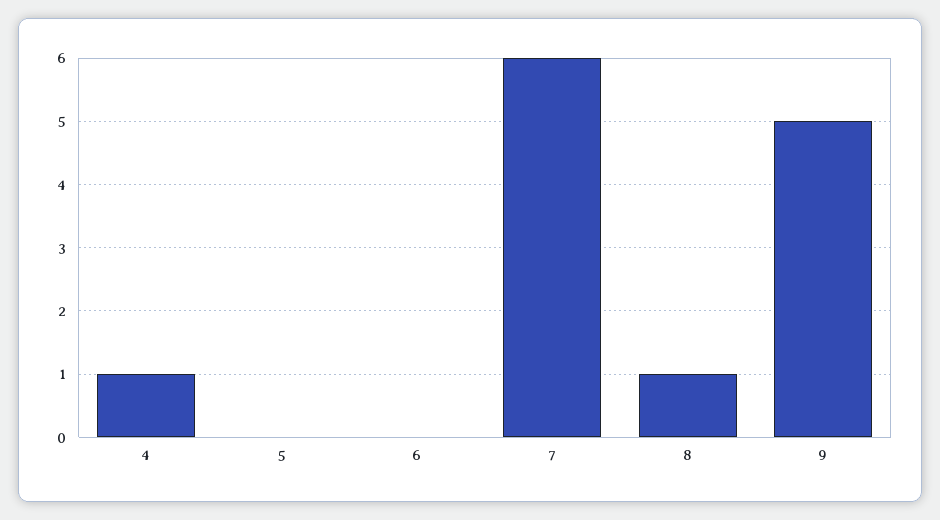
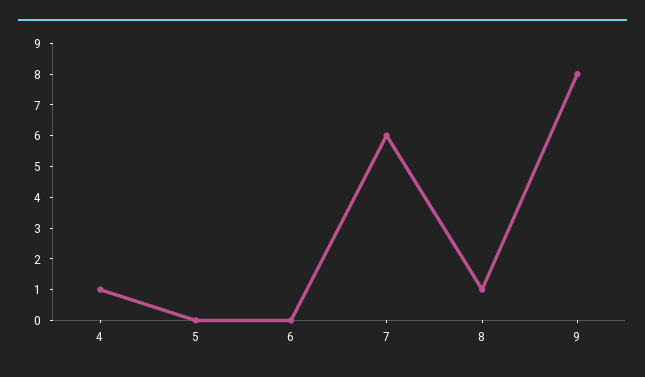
9: 5 -> 8

